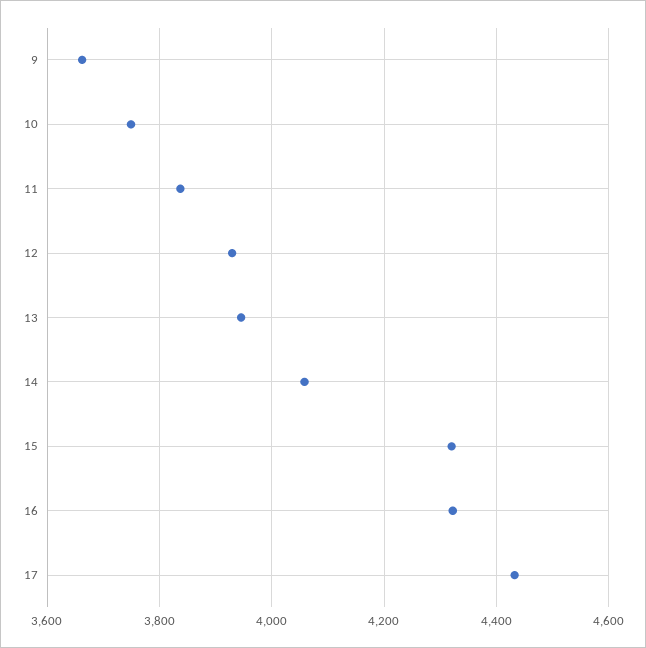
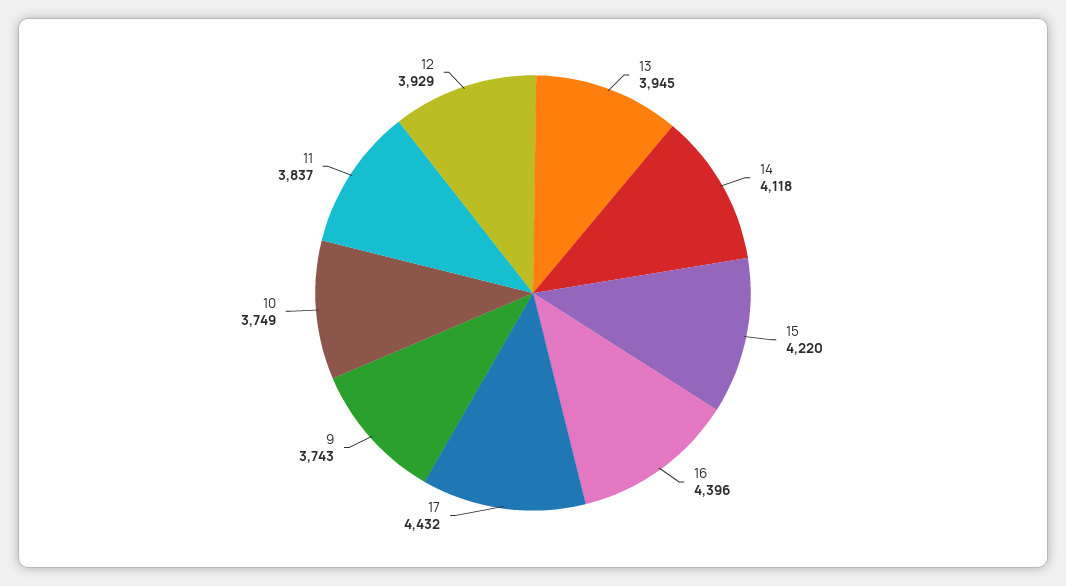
9: 3660 -> 3743
14: 4060 -> 4118
15: 4320 -> 4220
16: 4320 -> 4396

